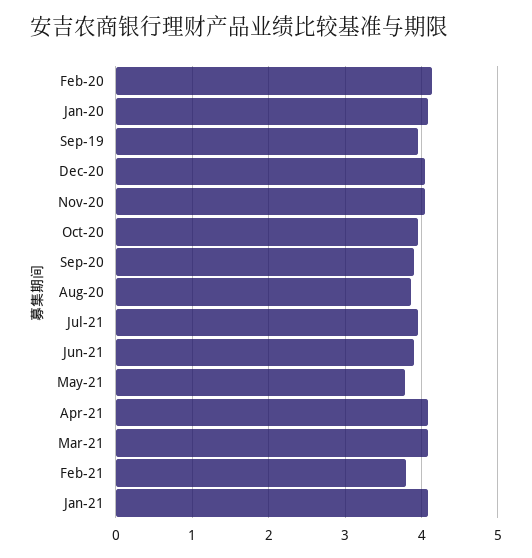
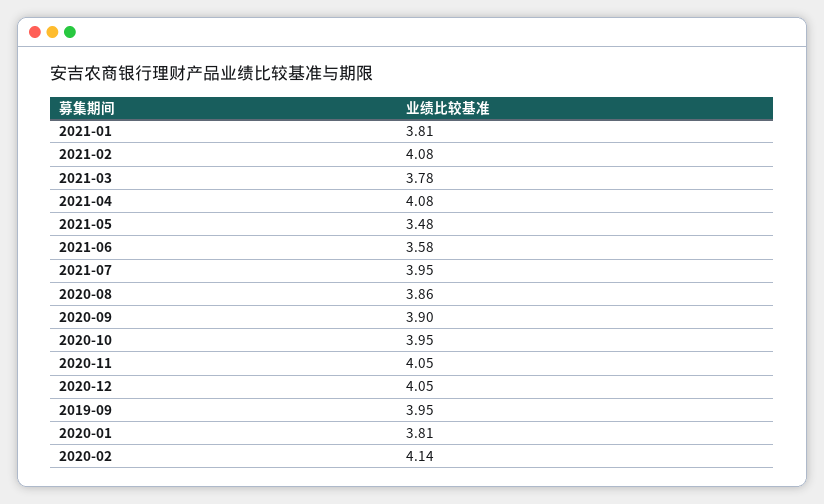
Jan-20: 4.1 -> 3.81
Jun-21: 3.9 -> 3.58
May-21: 3.8 -> 3.48
Mar-21: 4.1 -> 3.78
Feb-21: 3.8 -> 4.08
Jan-21: 4.1 -> 3.81

